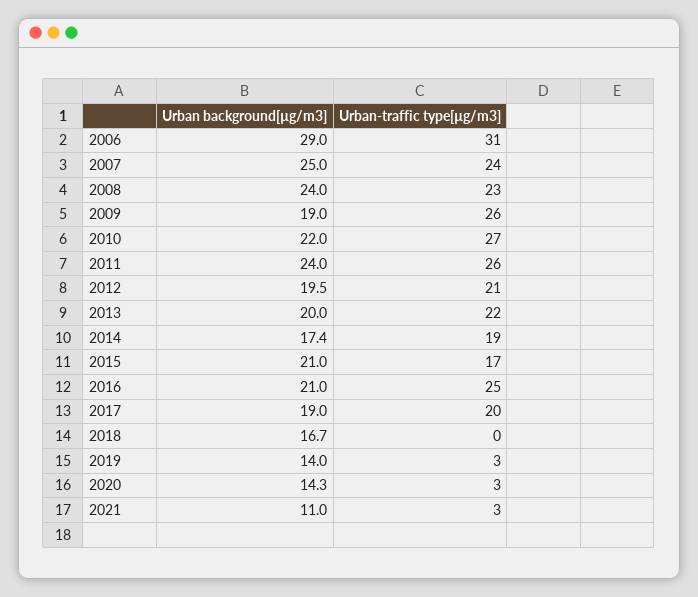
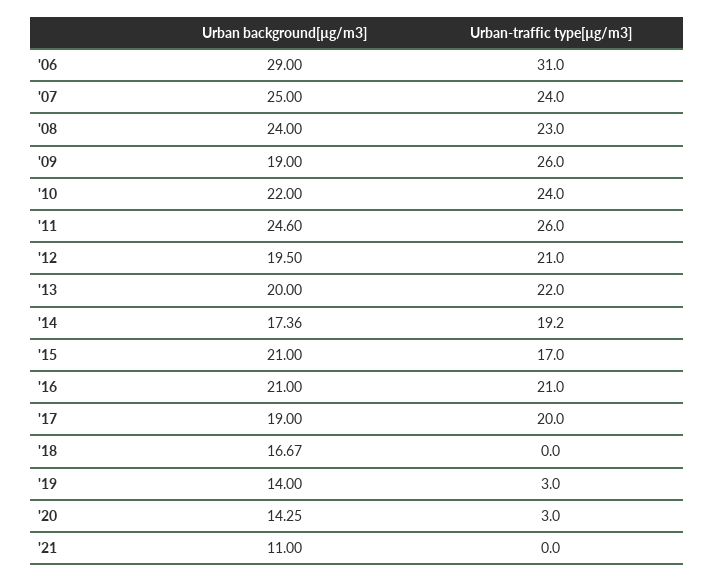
Urban-traffic type[µg/m3], 2010: 27 -> 24
Urban background[µg/m3], 2011: 24 -> 24.6
Urban-traffic type[µg/m3], 2016: 25 -> 21
Urban-traffic type[µg/m3], 2021: 3 -> 0

